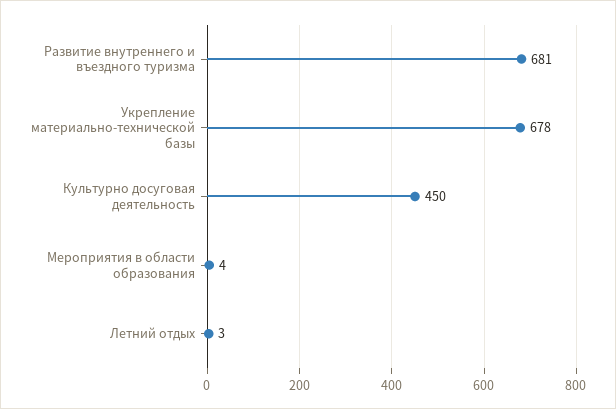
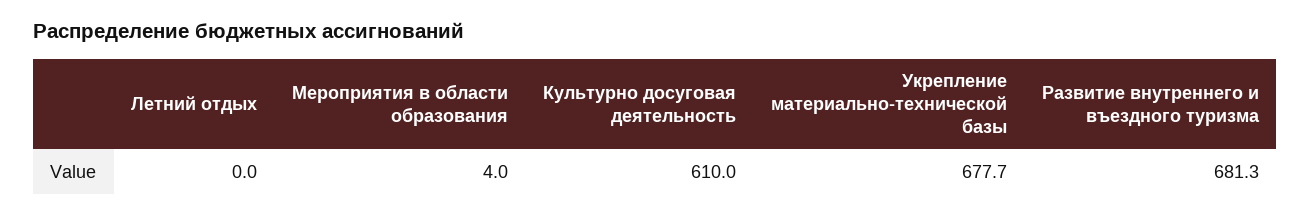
Культурно досуговая деятельность: 450 -> 610
Летний отдых: 3 -> 0

